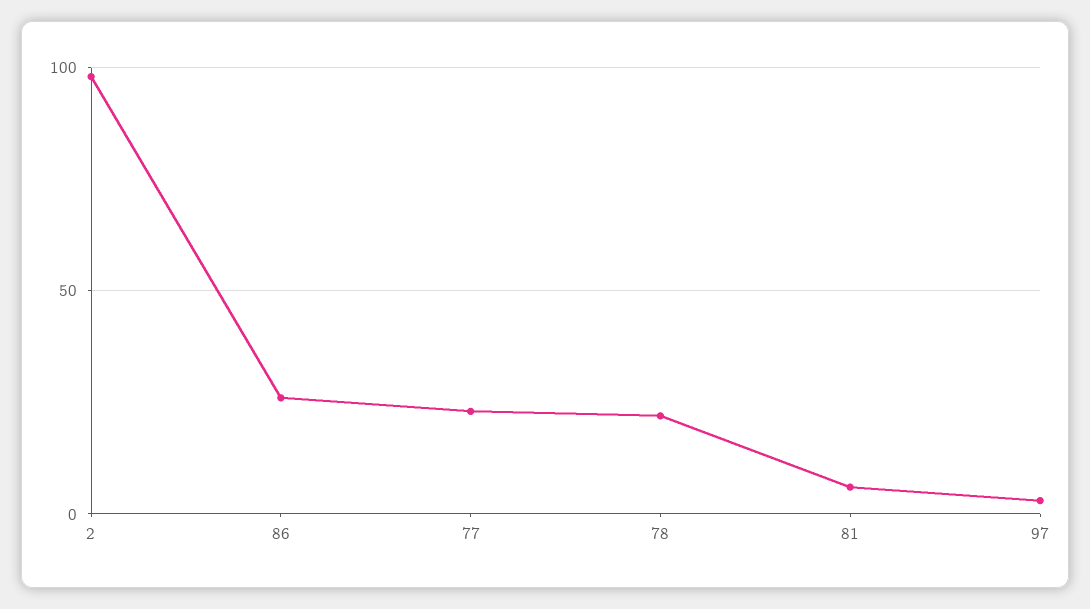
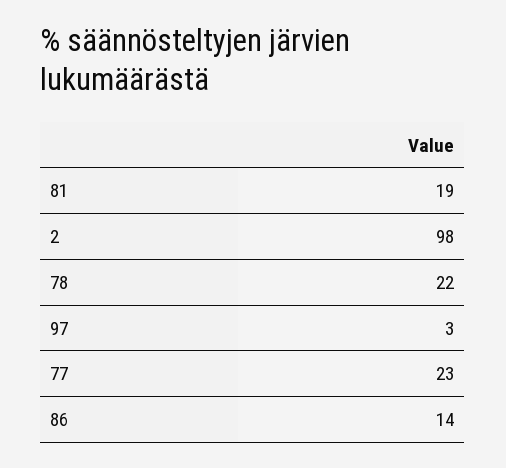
86: 25 -> 14
81: 5 -> 19

